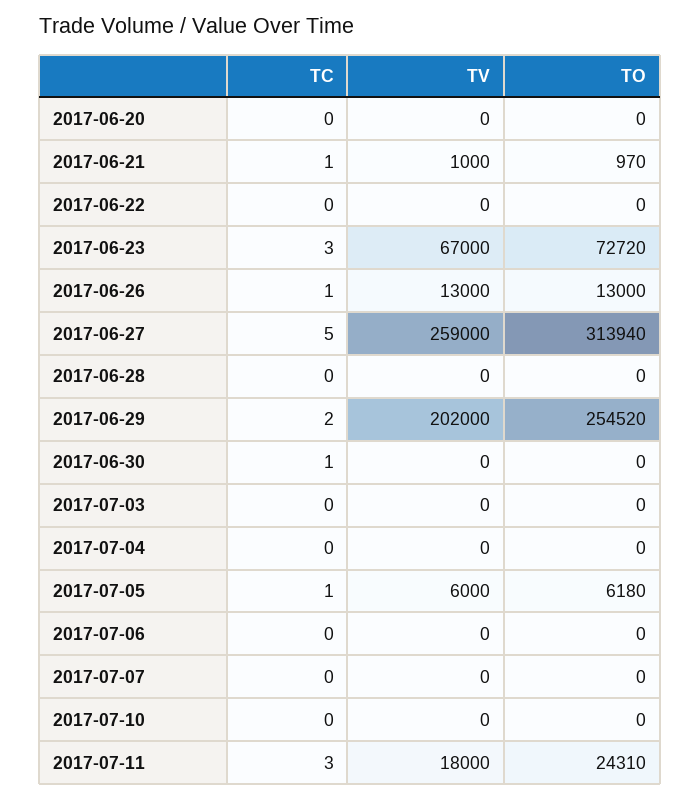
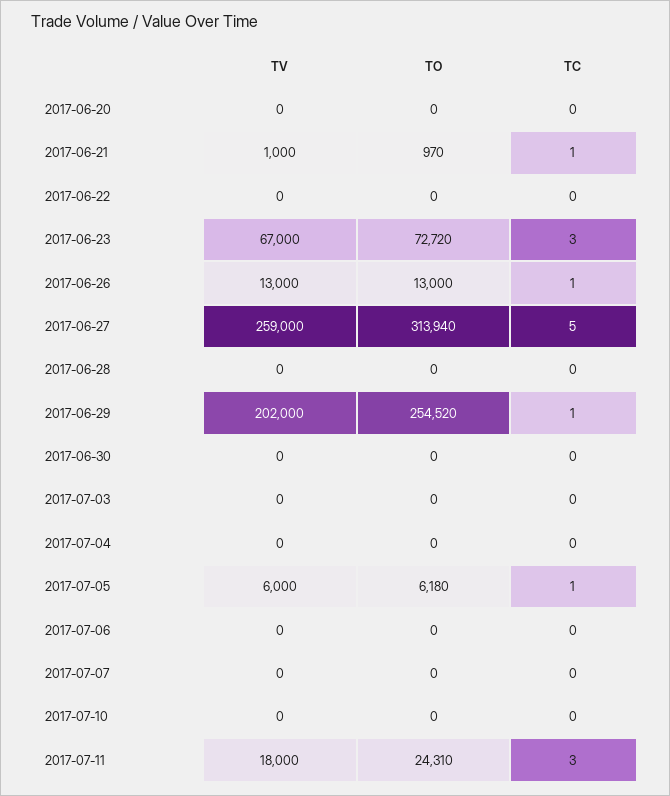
TC, 2017-06-29: 2 -> 1
TC, 2017-06-30: 1 -> 0

